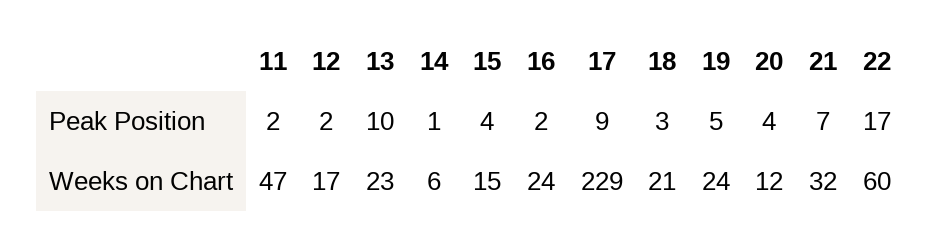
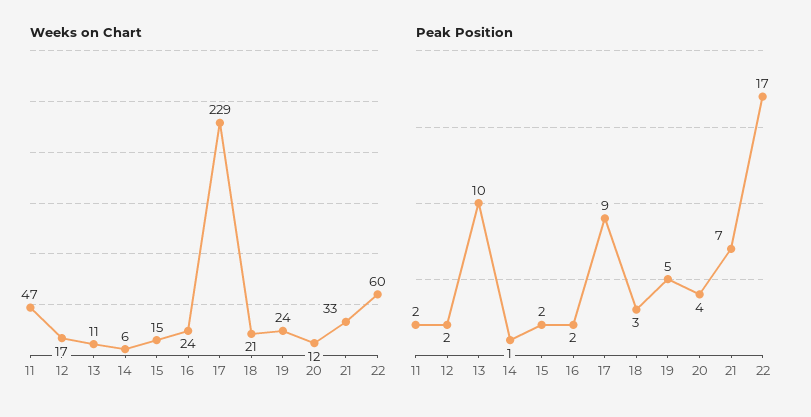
Peak Position, 15: 4 -> 2
Weeks on Chart, 13: 23 -> 11
Weeks on Chart, 21: 32 -> 33

